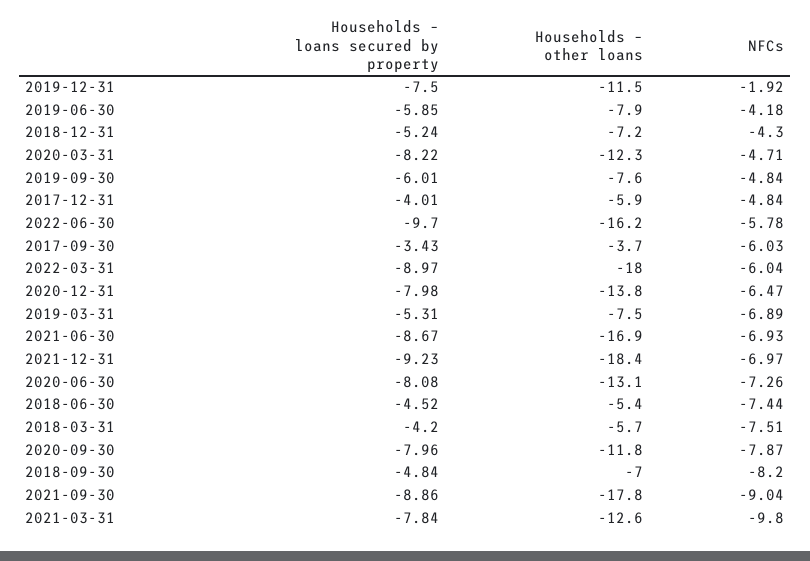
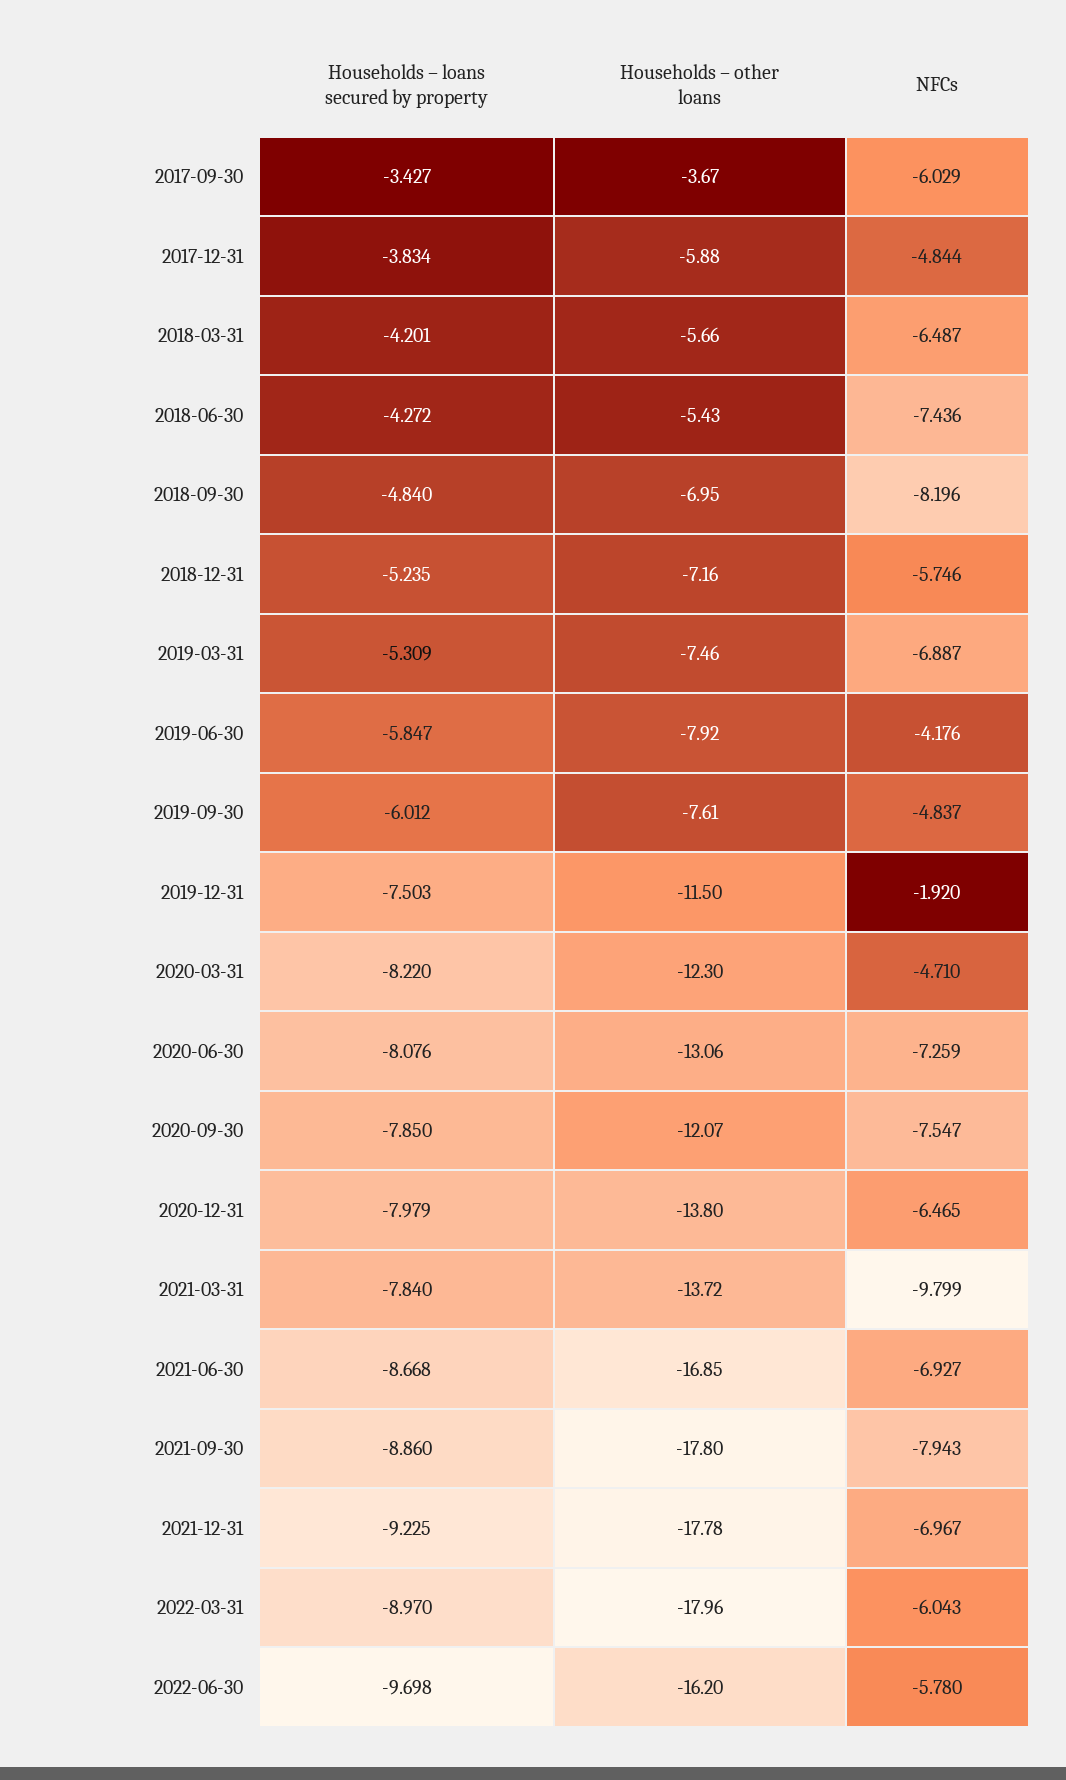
NFCs, 2018-12-31: -4.3 -> -5.746
Households – loans secured by property, 2017-12-31: -4.01 -> -3.834
Households – other loans, 2021-12-31: -18.4 -> -17.78
Households – loans secured by property, 2018-06-30: -4.52 -> -4.272
NFCs, 2018-03-31: -7.51 -> -6.487
Households – loans secured by property, 2020-09-30: -7.96 -> -7.85
Households – other loans, 2020-09-30: -11.8 -> -12.07
NFCs, 2020-09-30: -7.87 -> -7.547
NFCs, 2021-09-30: -9.04 -> -7.943
Households – other loans, 2021-03-31: -12.6 -> -13.72

